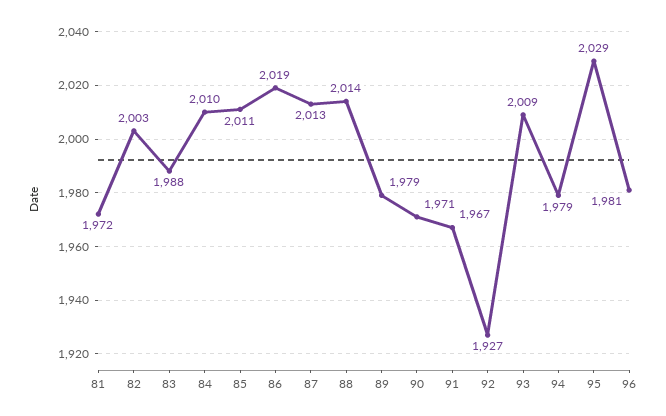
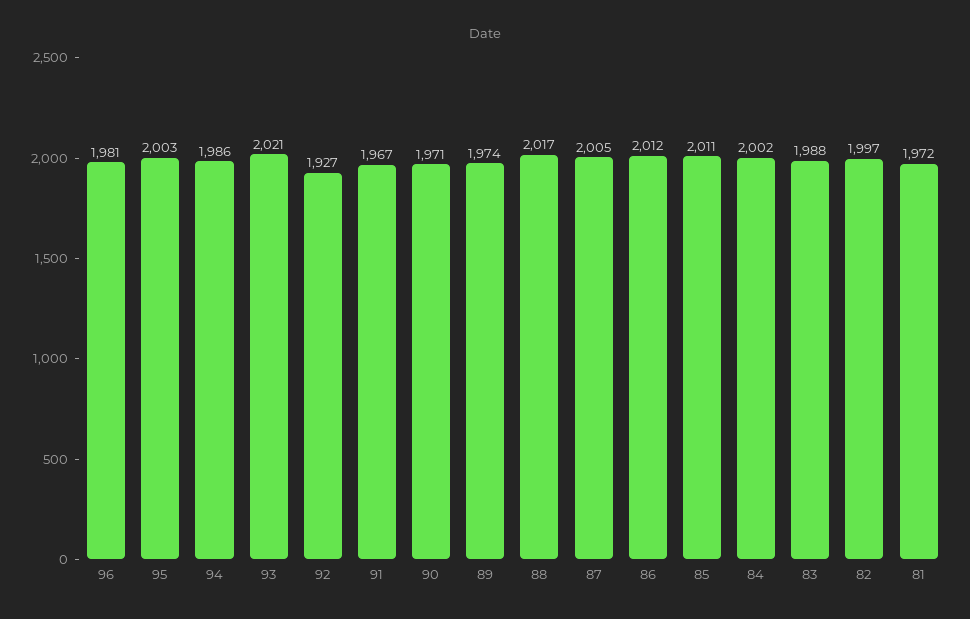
82: 2003 -> 1997
84: 2010 -> 2002
86: 2019 -> 2012
87: 2013 -> 2005
88: 2014 -> 2017
89: 1979 -> 1974
93: 2009 -> 2021
94: 1979 -> 1986
95: 2029 -> 2003

